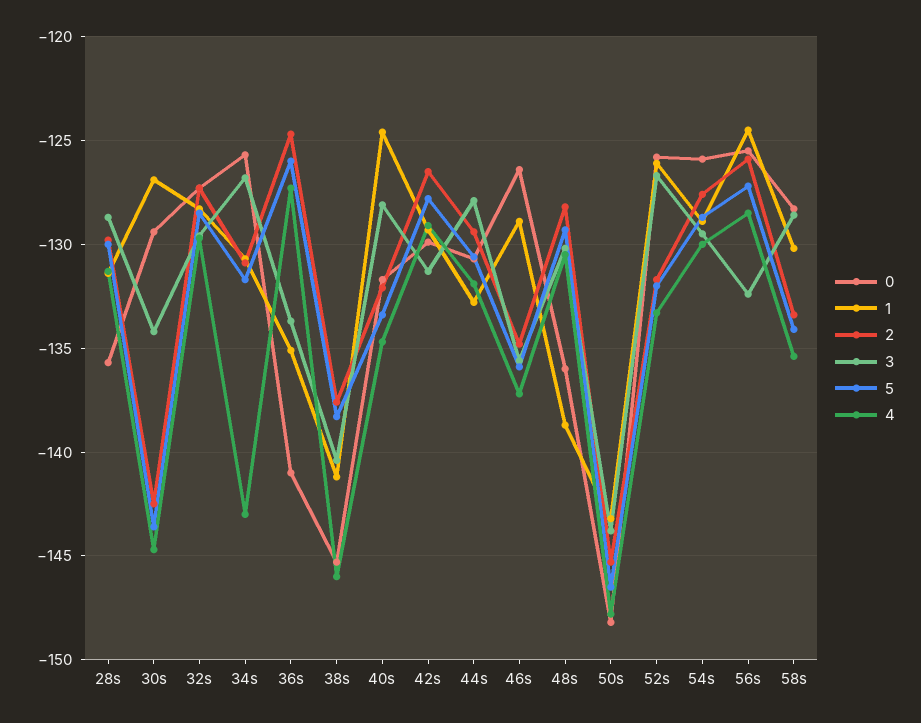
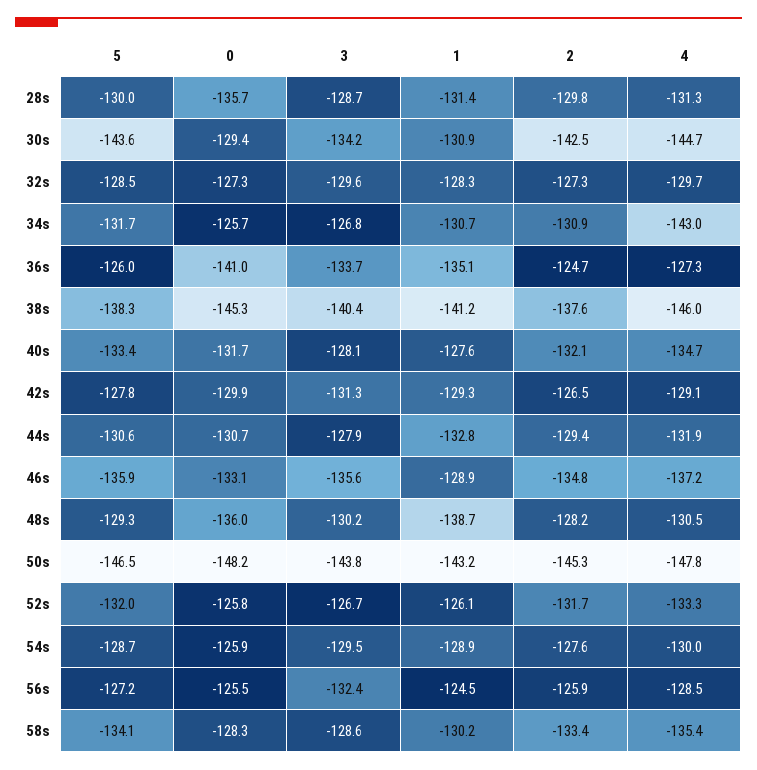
1, 30s: -127 -> -130.9
1, 40s: -124.5 -> -127.6
0, 46s: -126.5 -> -133.1

